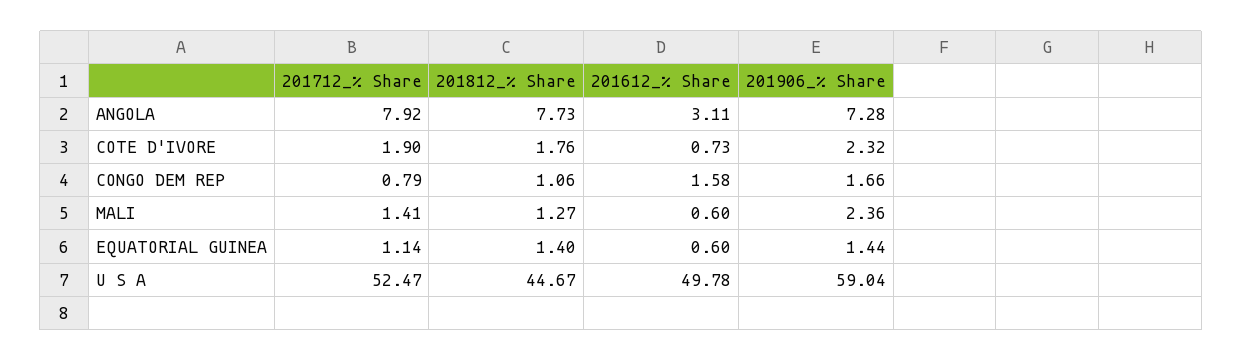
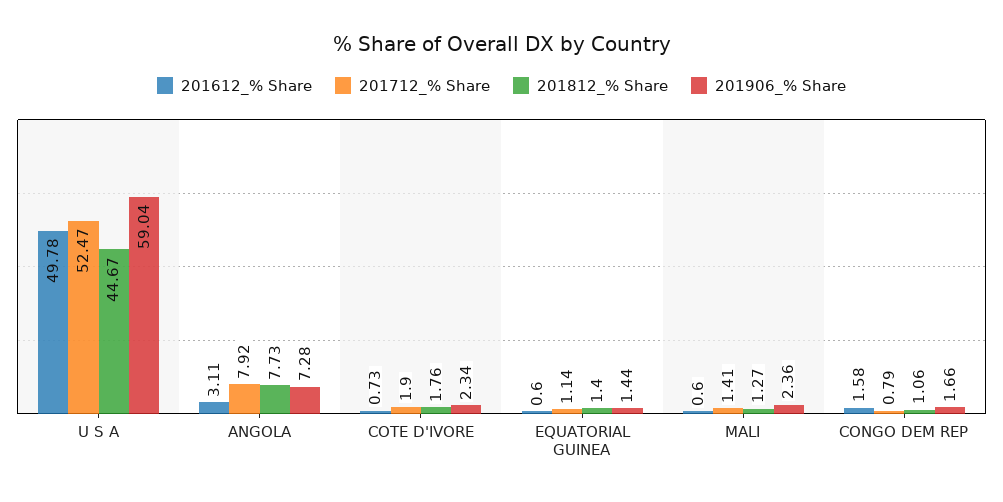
201906_% Share, COTE D'IVORE: 2.32 -> 2.34

